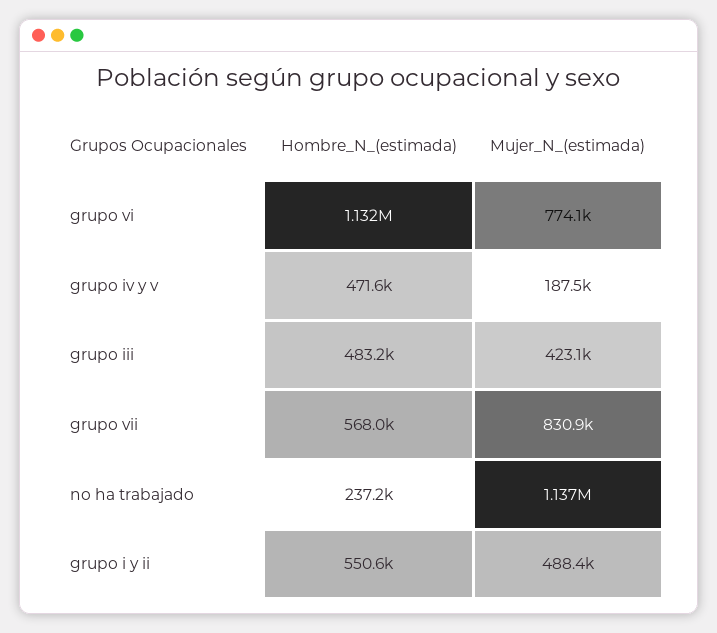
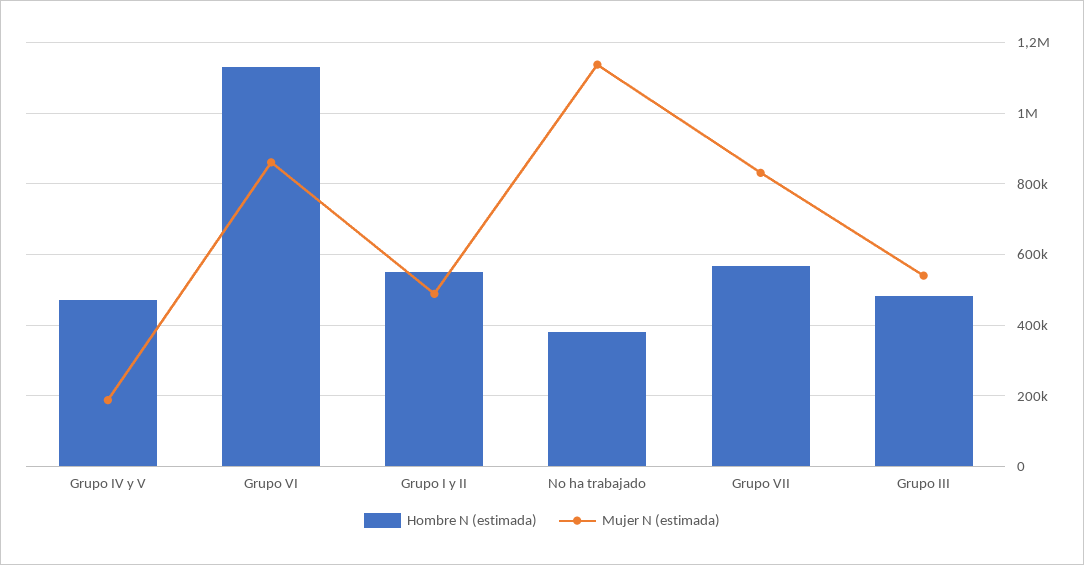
Mujer_N_(estimada), grupo vi: 774100 -> 860000
Mujer_N_(estimada), grupo iii: 423100 -> 540000
Hombre_N_(estimada), no ha trabajado: 237200 -> 380000

